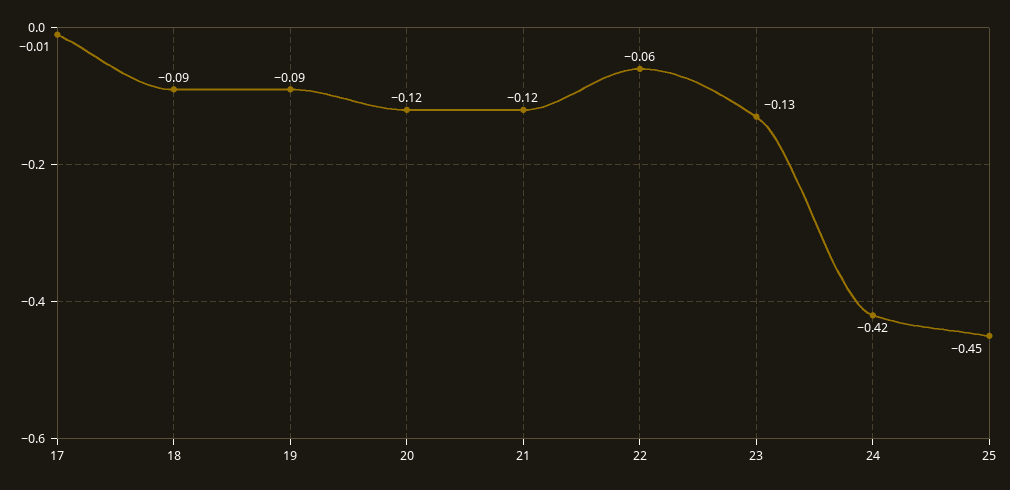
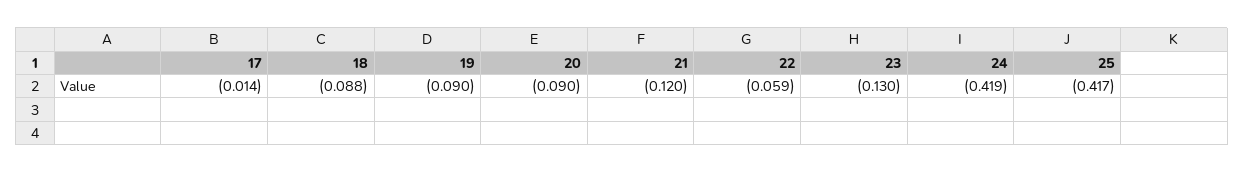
20: -0.12 -> -0.09
25: -0.45 -> -0.417

